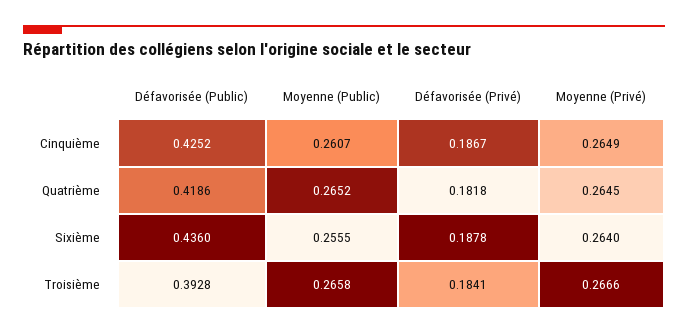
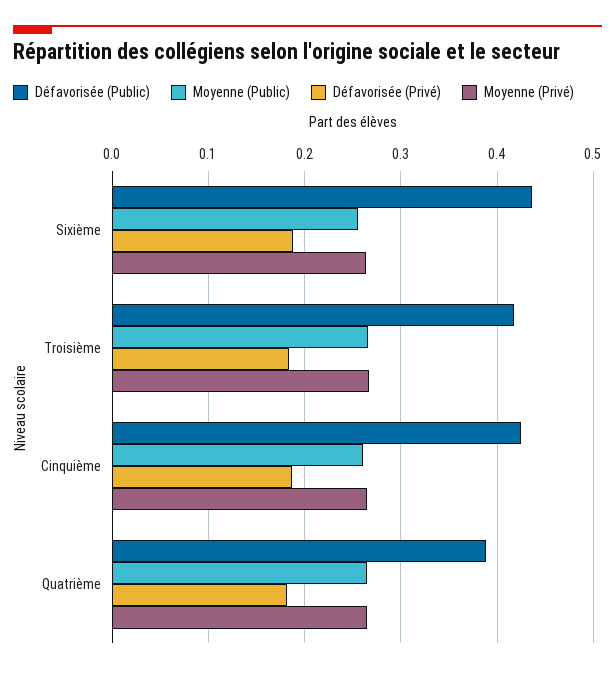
Défavorisée (Public), Quatrième: 0.4186 -> 0.39
Défavorisée (Public), Troisième: 0.3928 -> 0.42

